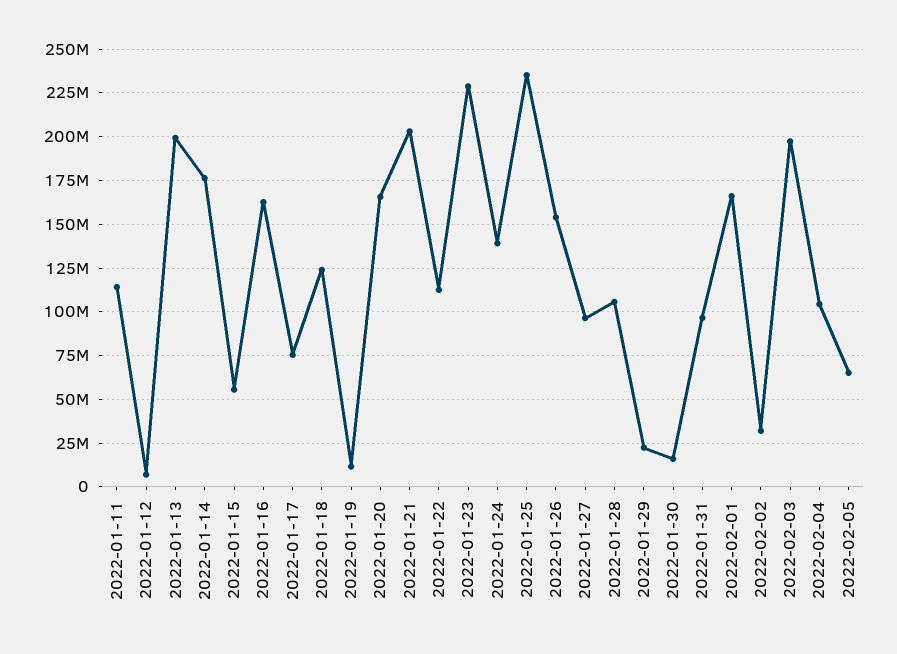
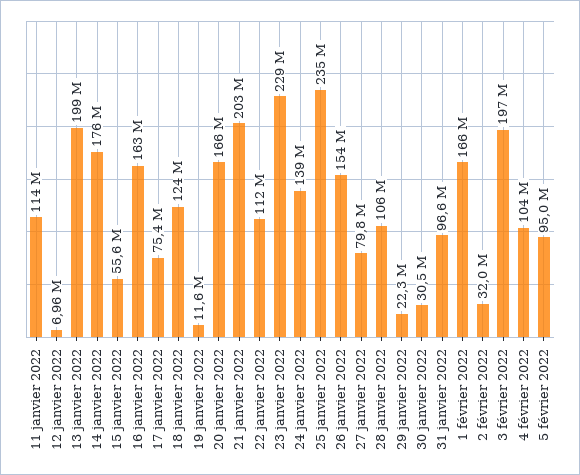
2022-01-27: 95000000 -> 79800000
2022-01-30: 15000000 -> 30500000
2022-02-05: 65000000 -> 95000000

